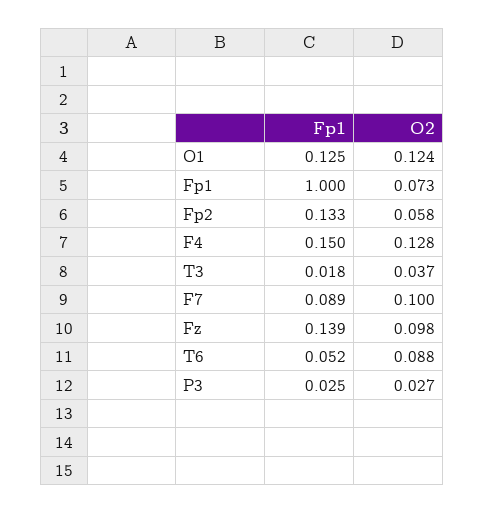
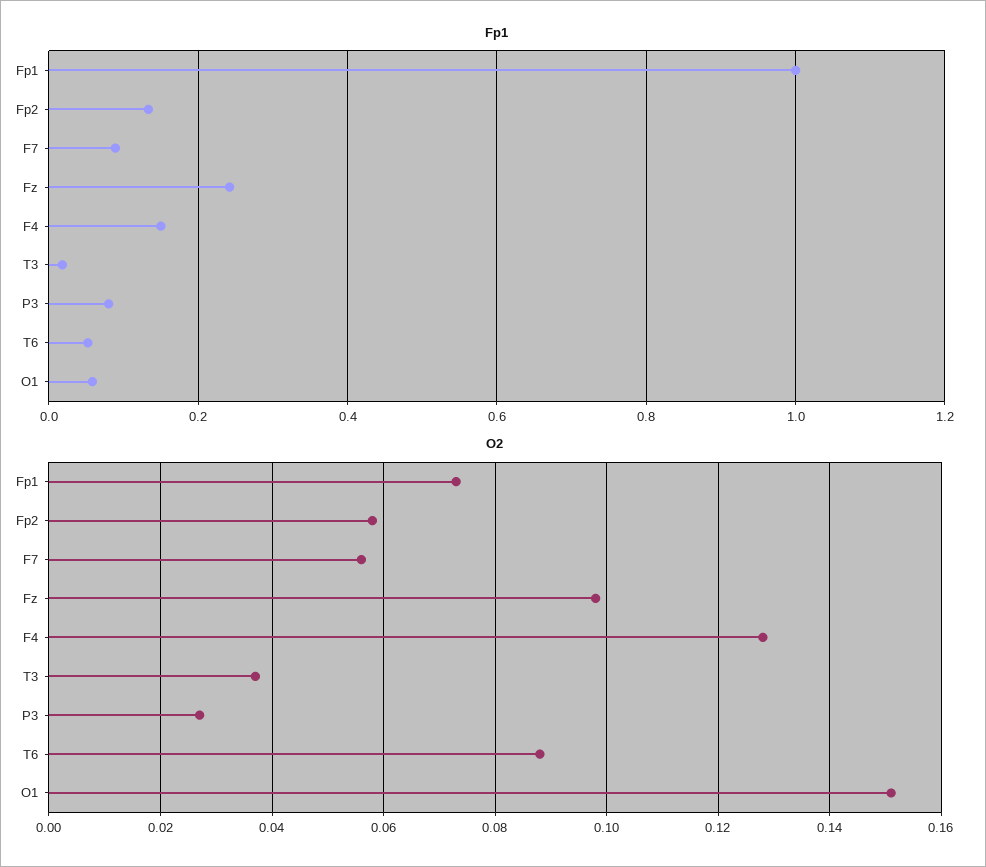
Fp1, O1: 0.125 -> 0.06
O2, O1: 0.124 -> 0.15
O2, F7: 0.1 -> 0.055
Fp1, Fz: 0.139 -> 0.24
Fp1, P3: 0.025 -> 0.08

